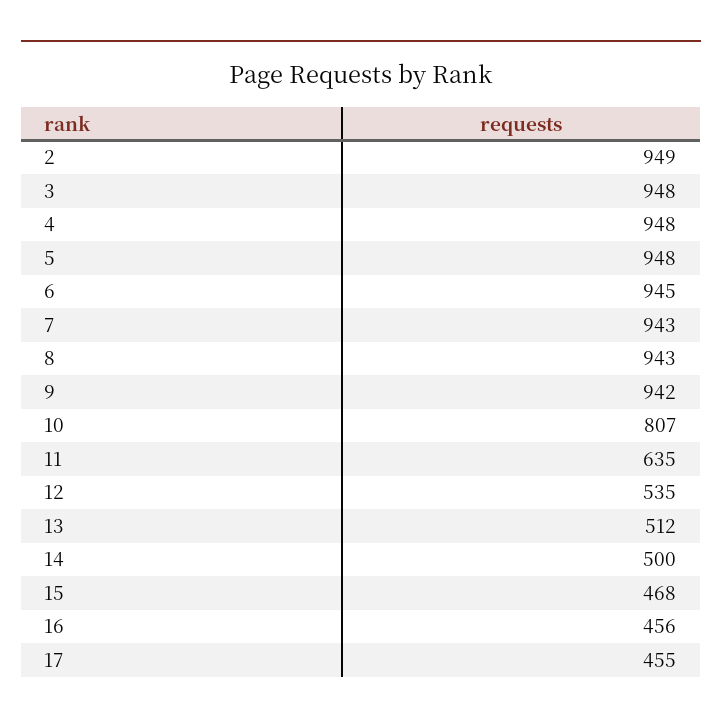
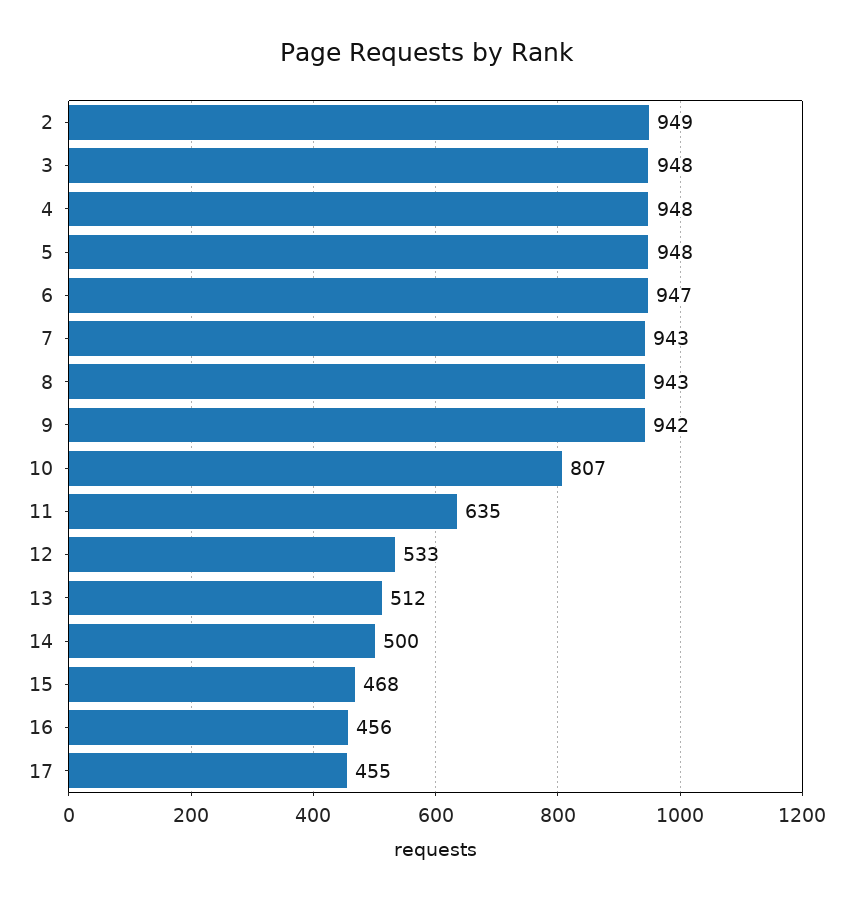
6: 945 -> 947
12: 535 -> 533

